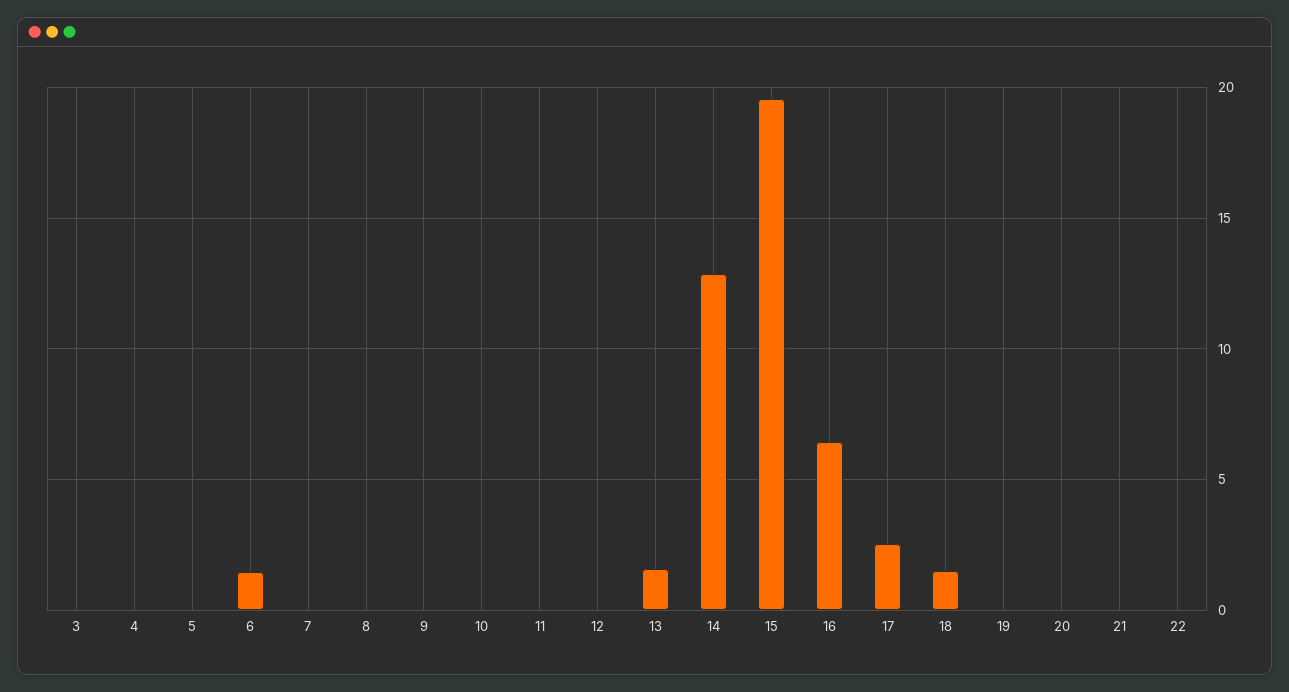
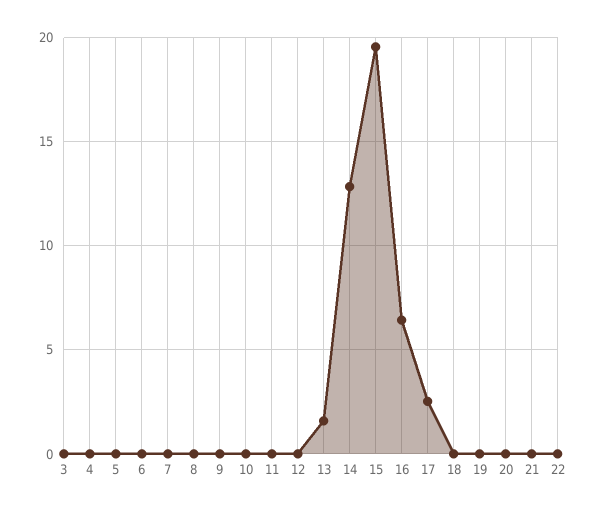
6: 1.5 -> 0
18: 1.5 -> 0

